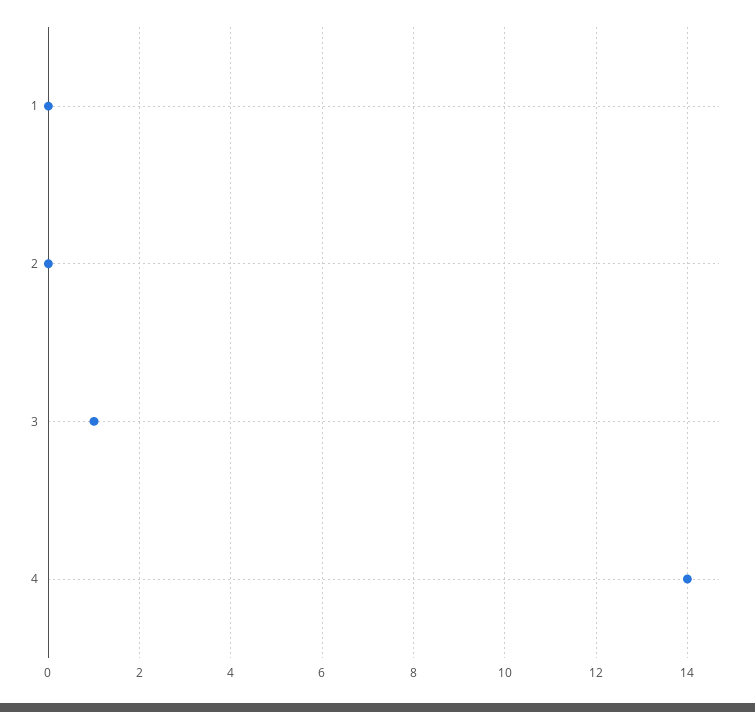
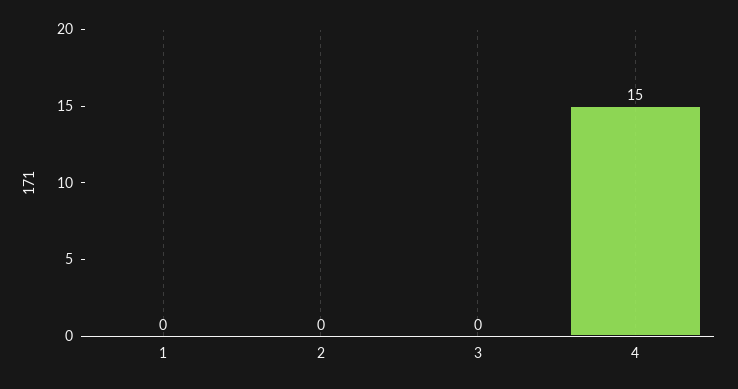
3: 1 -> 0
4: 14 -> 15

